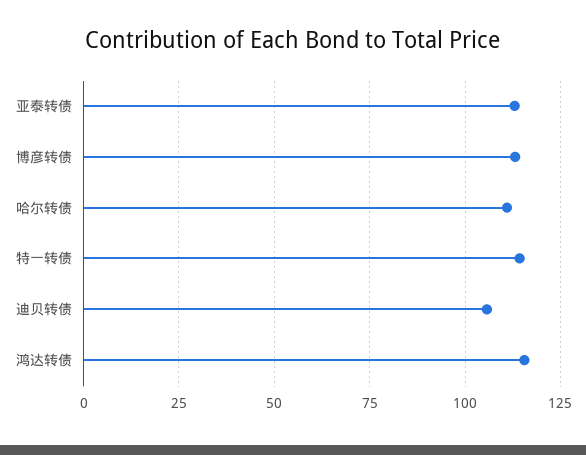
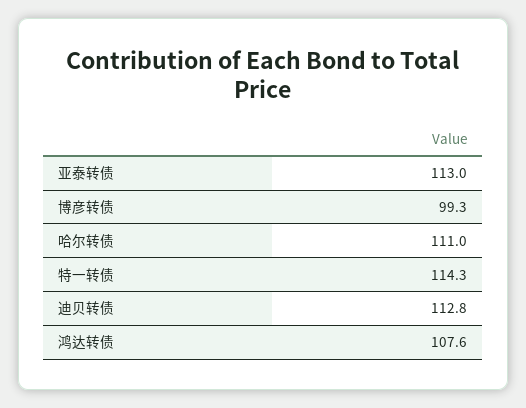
博彦转债: 112.5 -> 99.3
迪贝转债: 105 -> 112.8
鸿达转债: 115 -> 107.6

